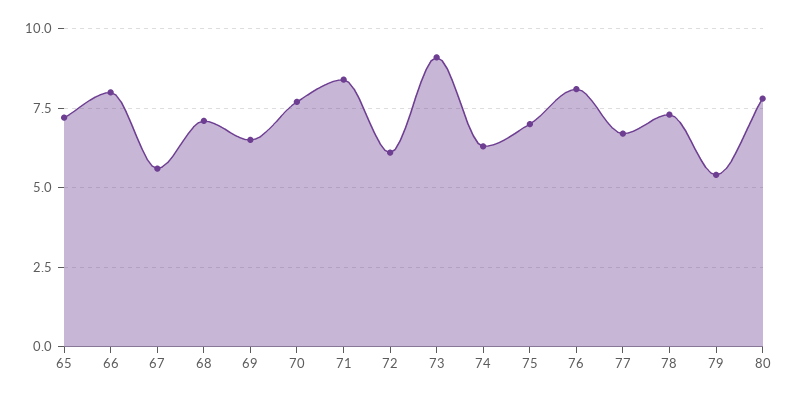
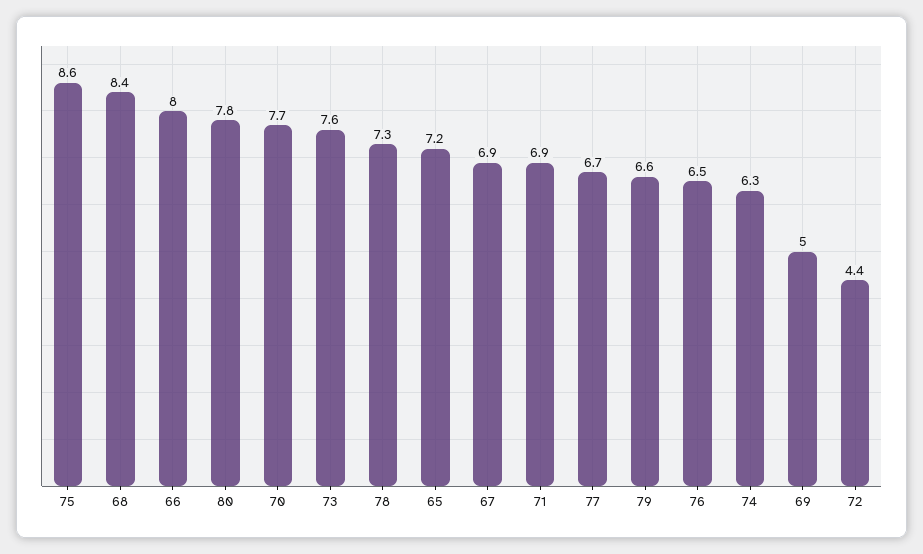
67: 5.5 -> 6.9
68: 7 -> 8.4
69: 6.5 -> 5
71: 8.5 -> 6.9
72: 6 -> 4.4
73: 9 -> 7.6
75: 7 -> 8.6
76: 8 -> 6.5
79: 5.5 -> 6.6

